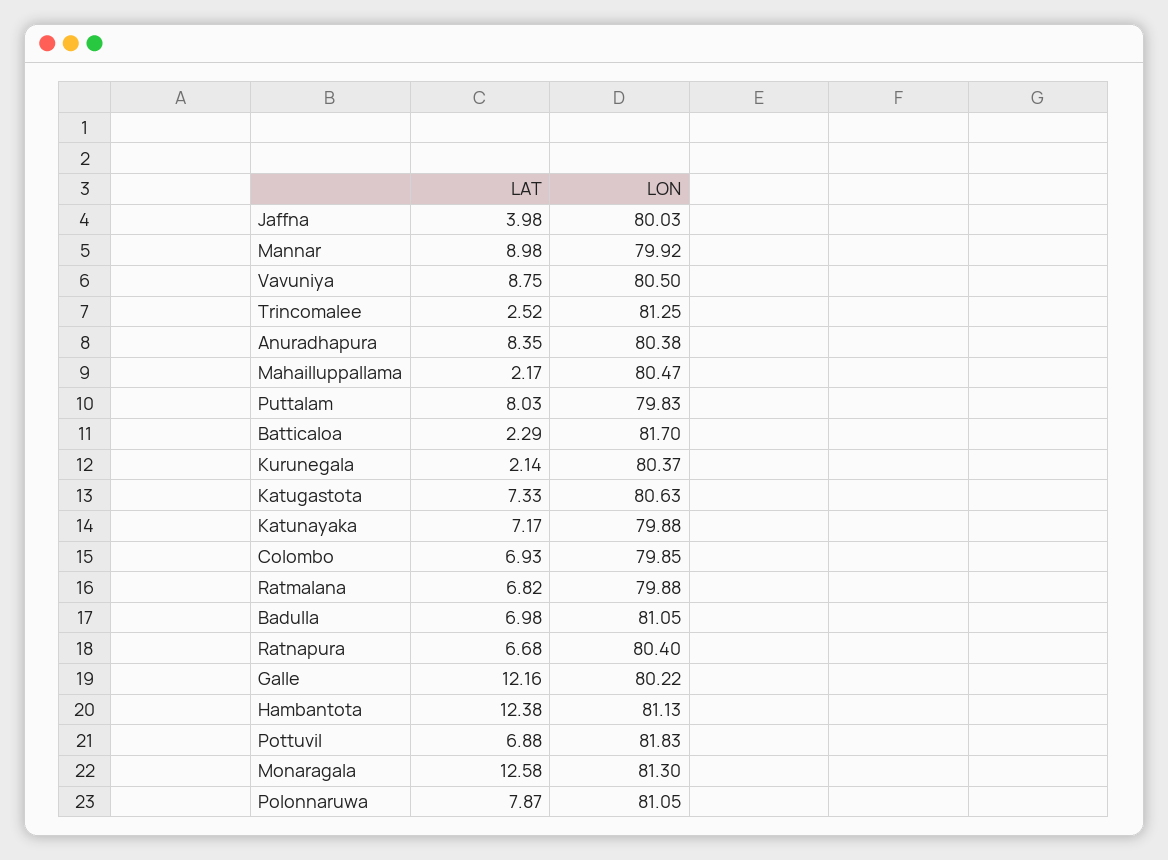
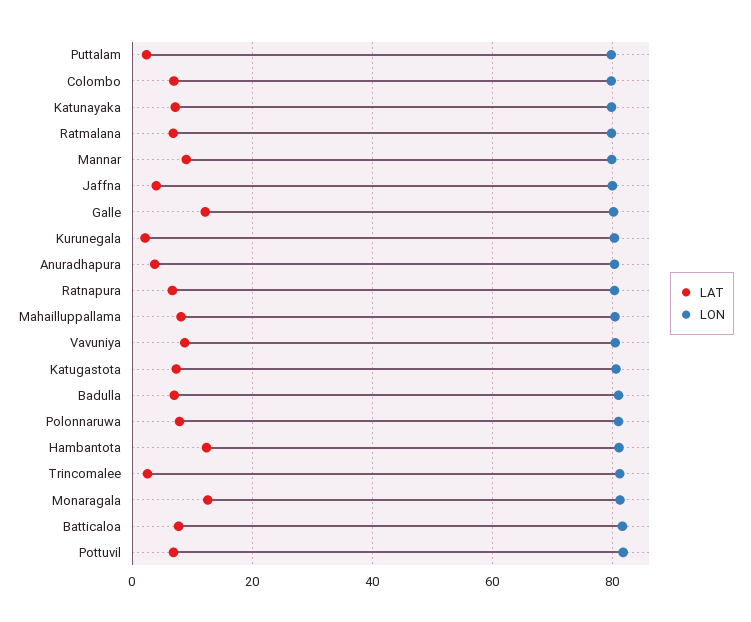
LAT, Anuradhapura: 8.35 -> 4
LAT, Mahailluppallama: 2.17 -> 8
LAT, Puttalam: 8.03 -> 2
LAT, Batticaloa: 2.29 -> 8

